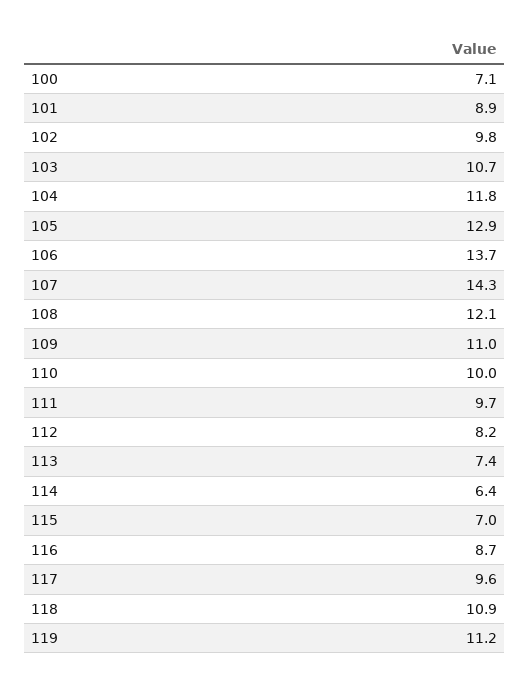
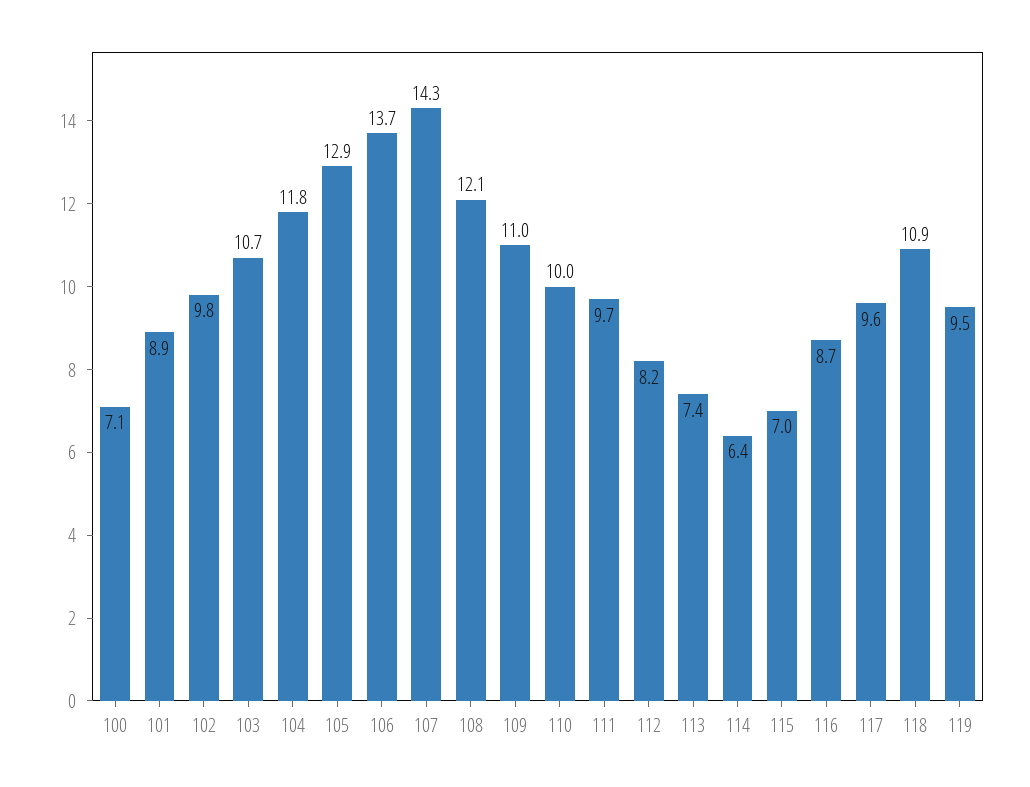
119: 11.2 -> 9.5

